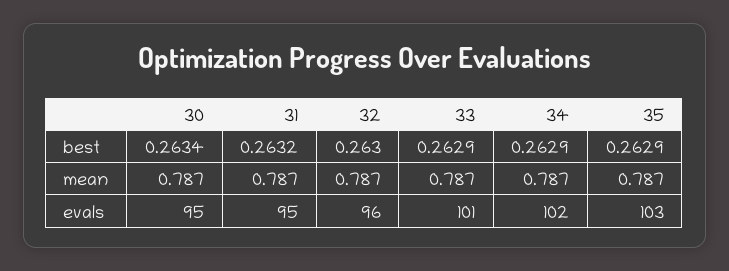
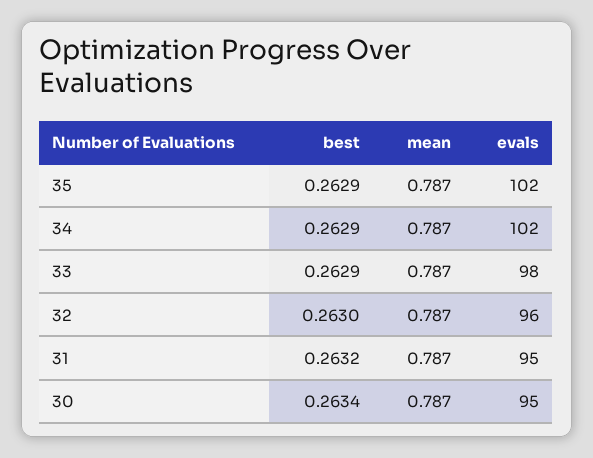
33, evals: 101 -> 98
35, evals: 103 -> 102

